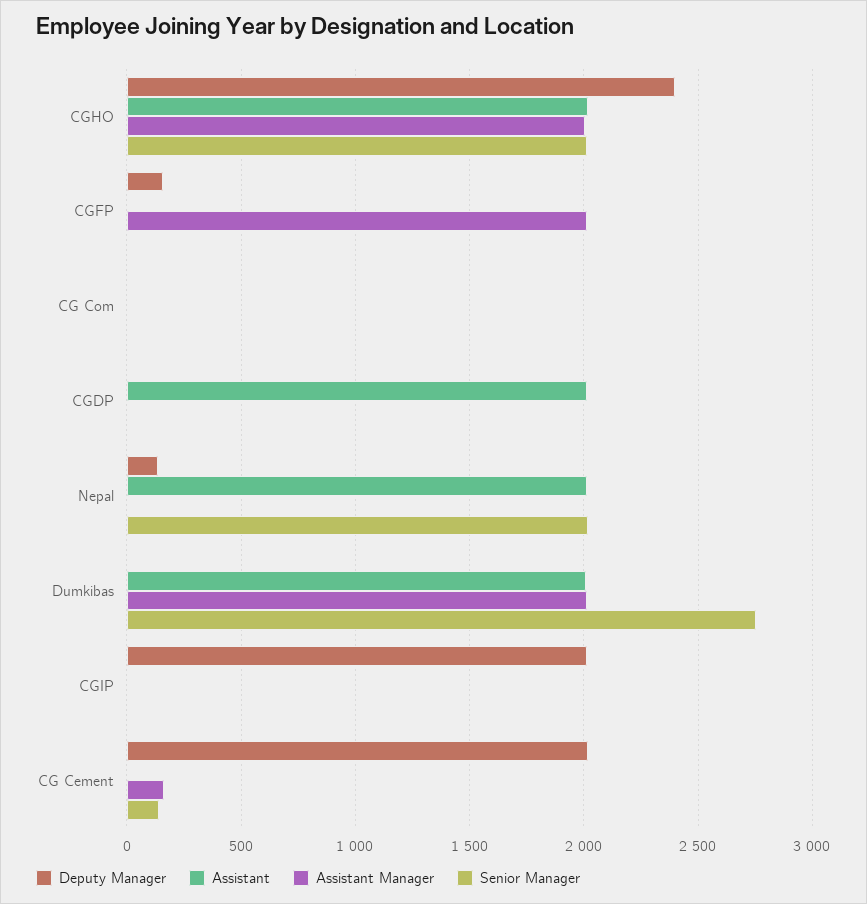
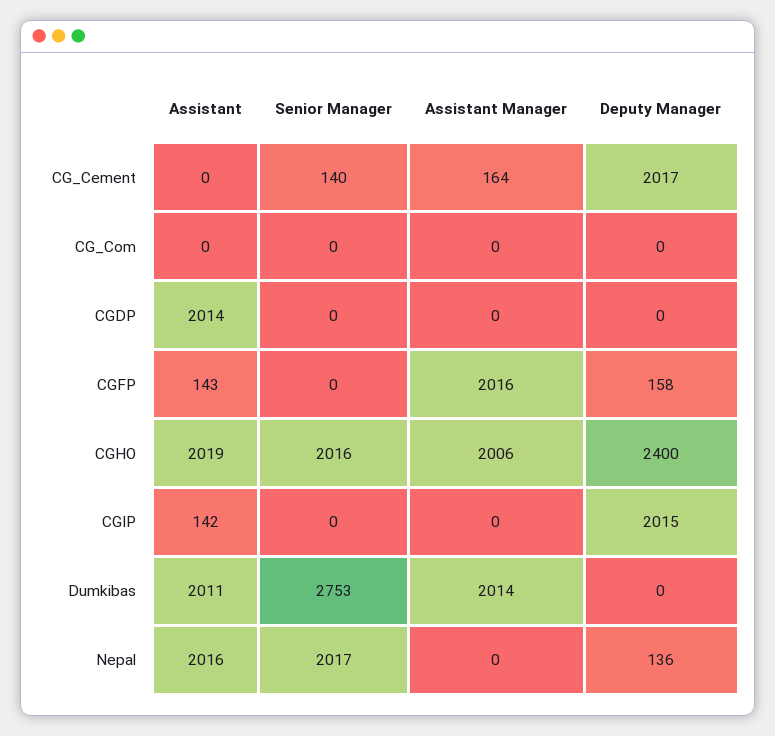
Assistant, CGFP: 0 -> 143
Assistant, CGIP: 0 -> 142

